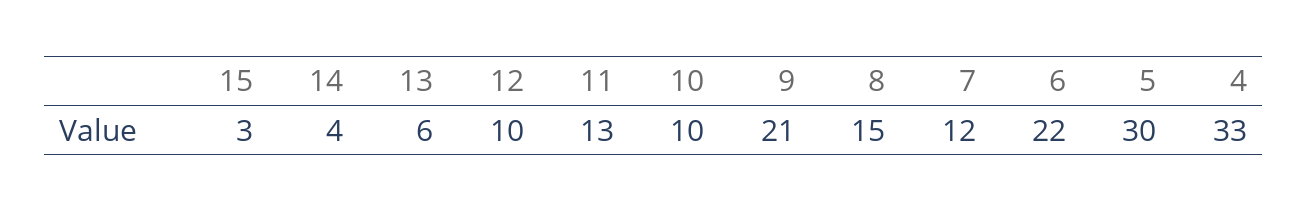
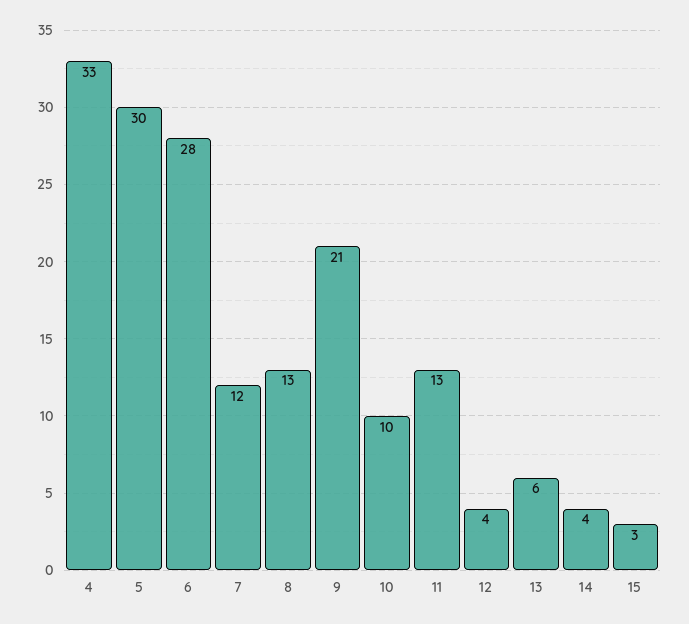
12: 10 -> 4
8: 15 -> 13
6: 22 -> 28

